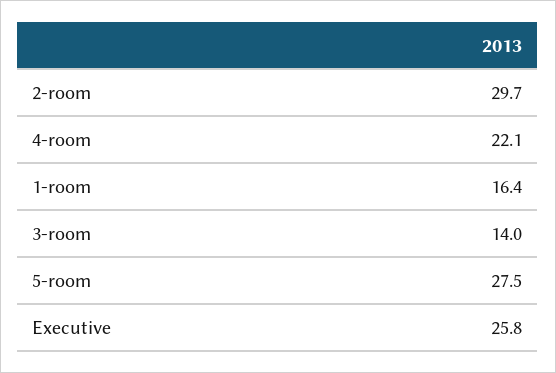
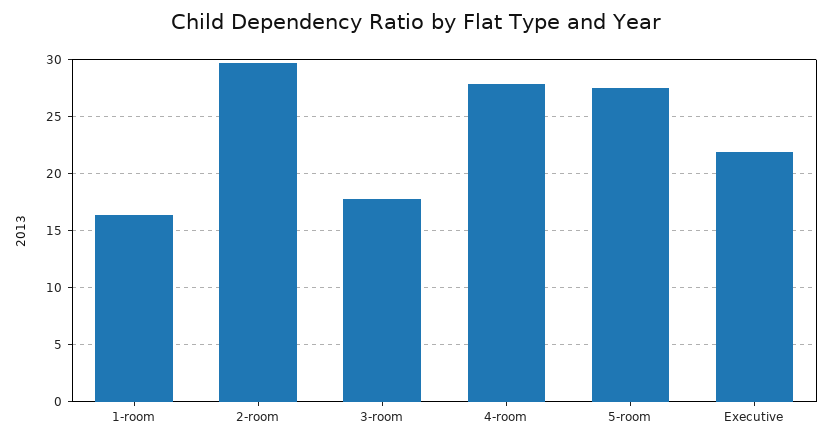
4-room: 22.1 -> 28
3-room: 14 -> 18
Executive: 25.8 -> 22

